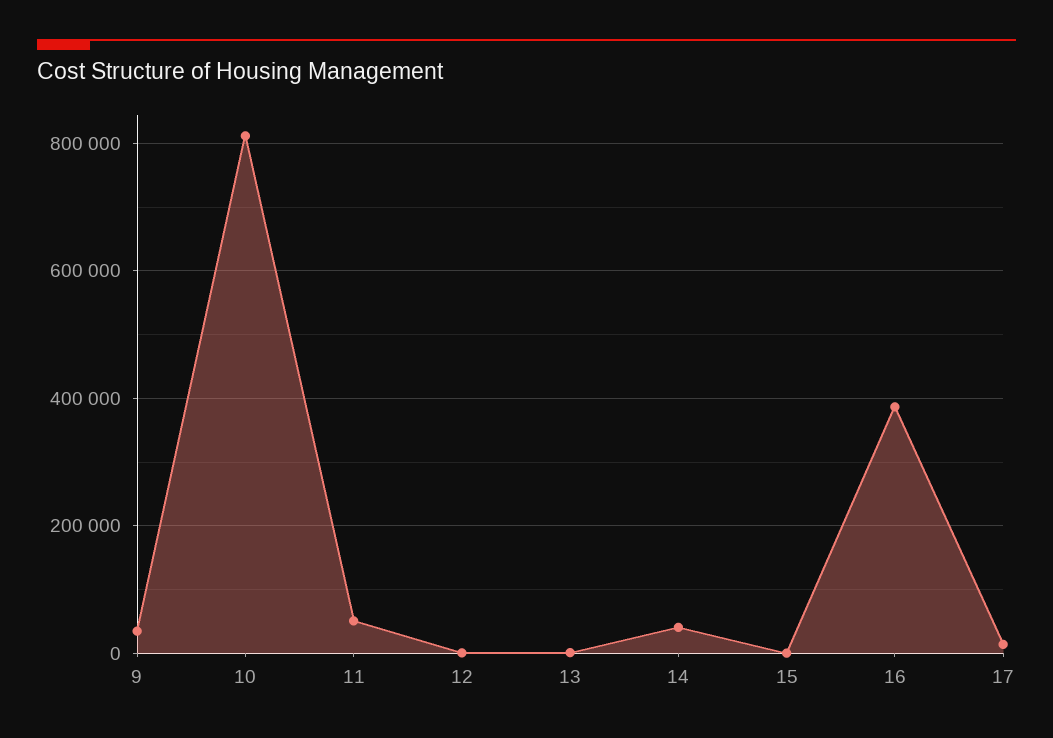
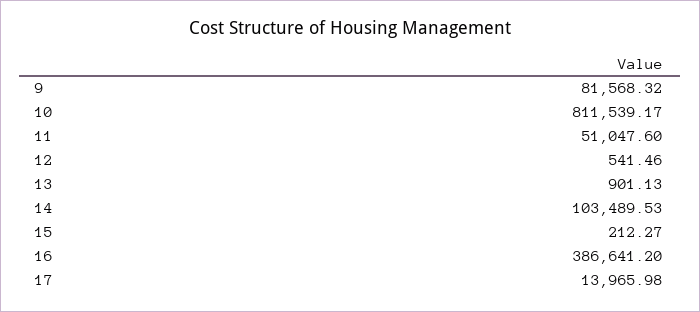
9: 40000 -> 81568.32
14: 40000 -> 103489.53

